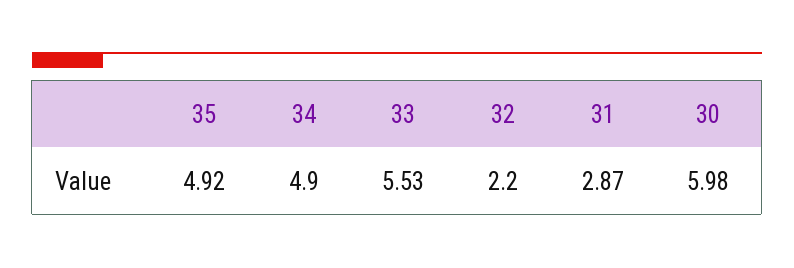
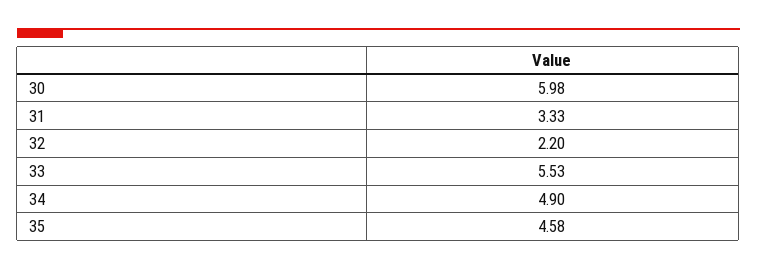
35: 4.92 -> 4.58
31: 2.87 -> 3.33

